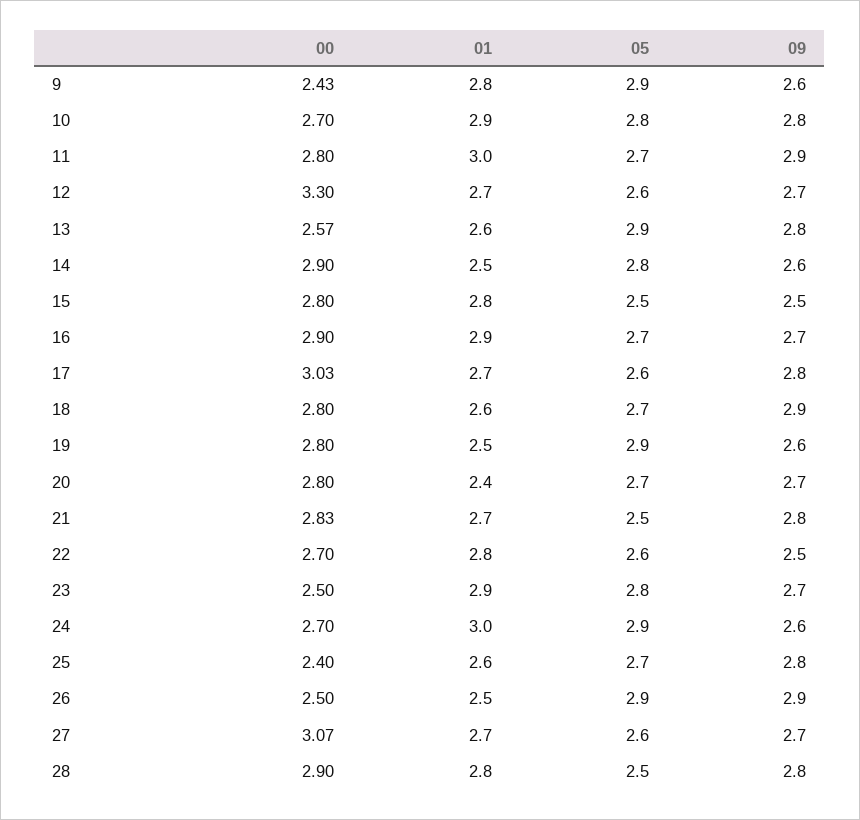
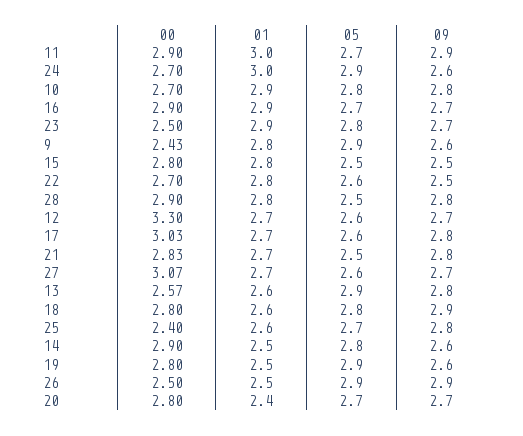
00, 11: 2.8 -> 2.9
05, 18: 2.7 -> 2.8

